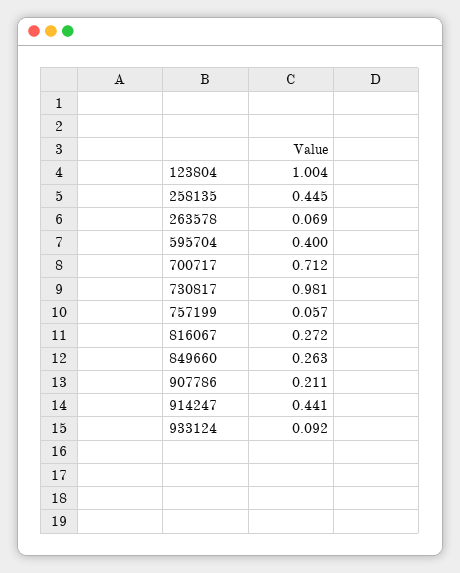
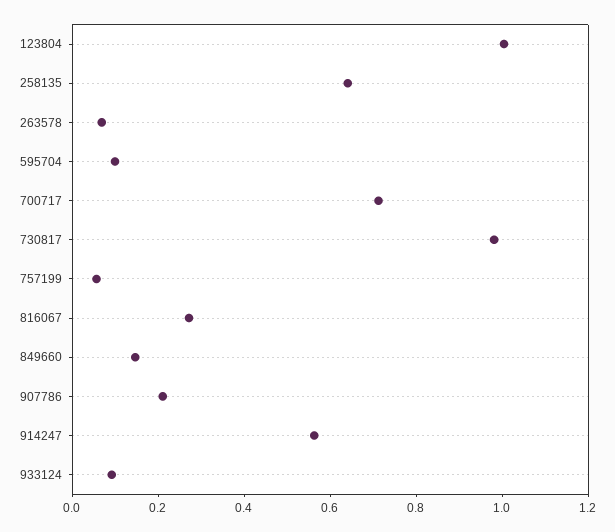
258135: 0.445 -> 0.65
595704: 0.4 -> 0.1
849660: 0.263 -> 0.15
914247: 0.441 -> 0.55

